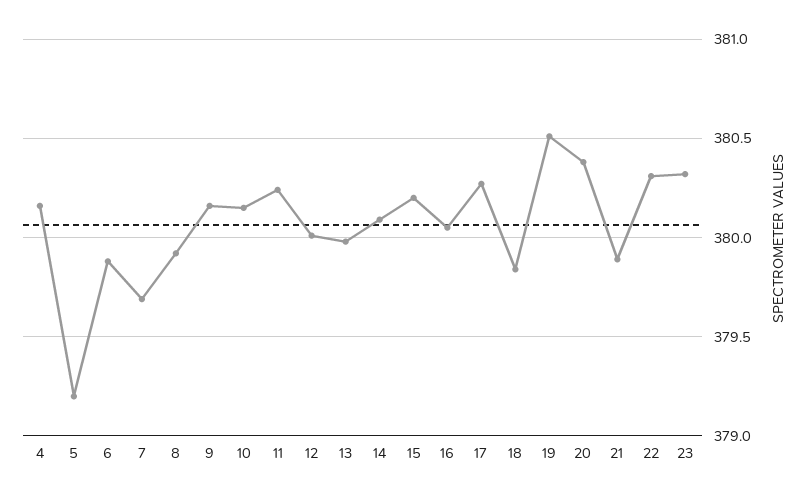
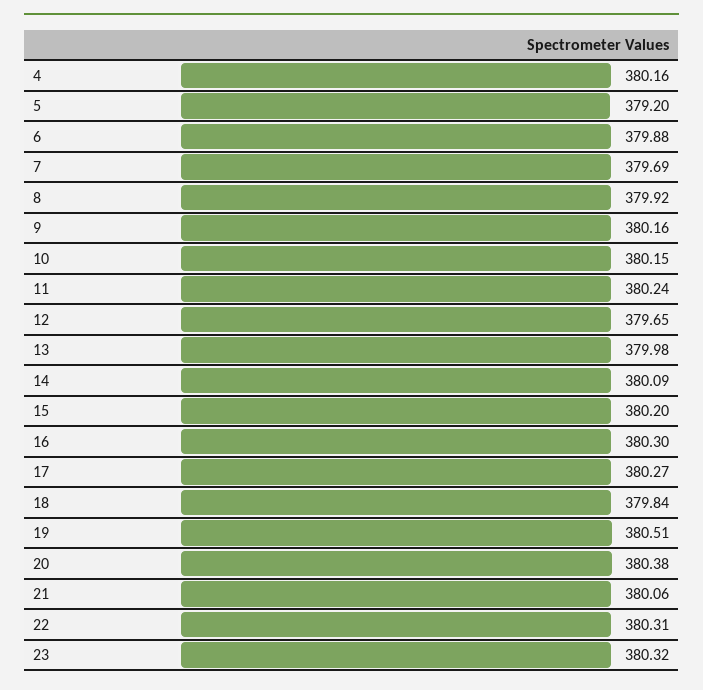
12: 380 -> 379.65
16: 380.05 -> 380.3
21: 379.9 -> 380.06

